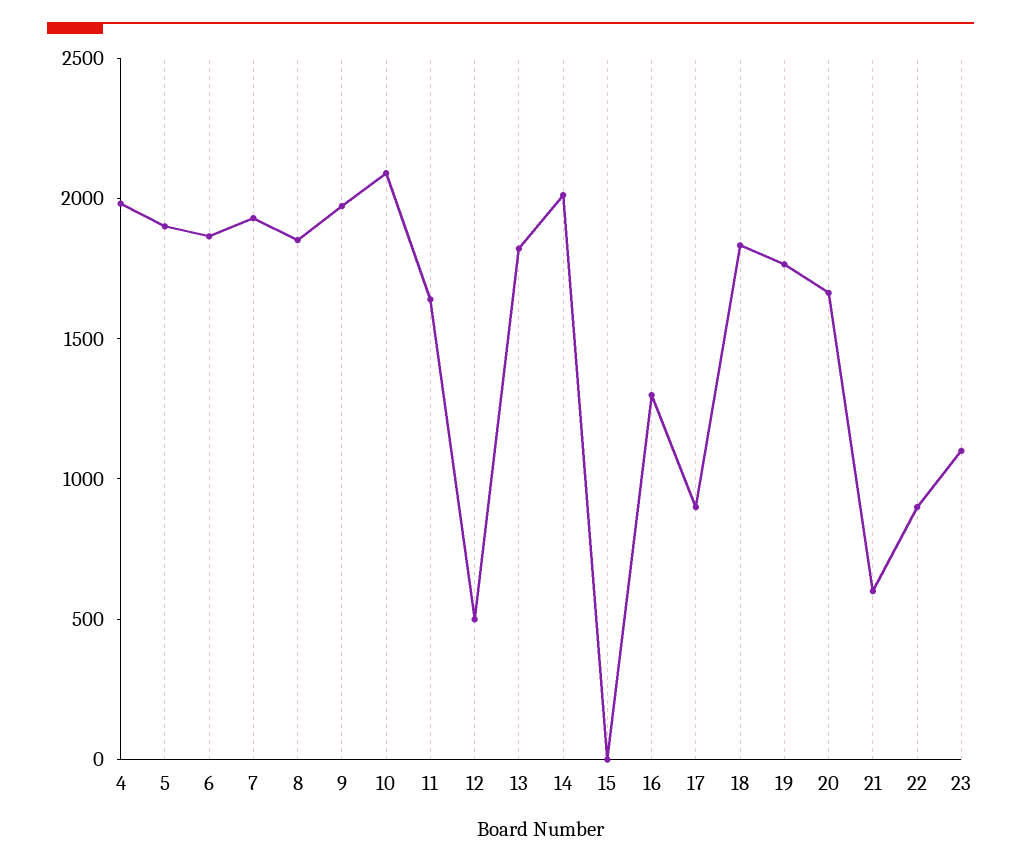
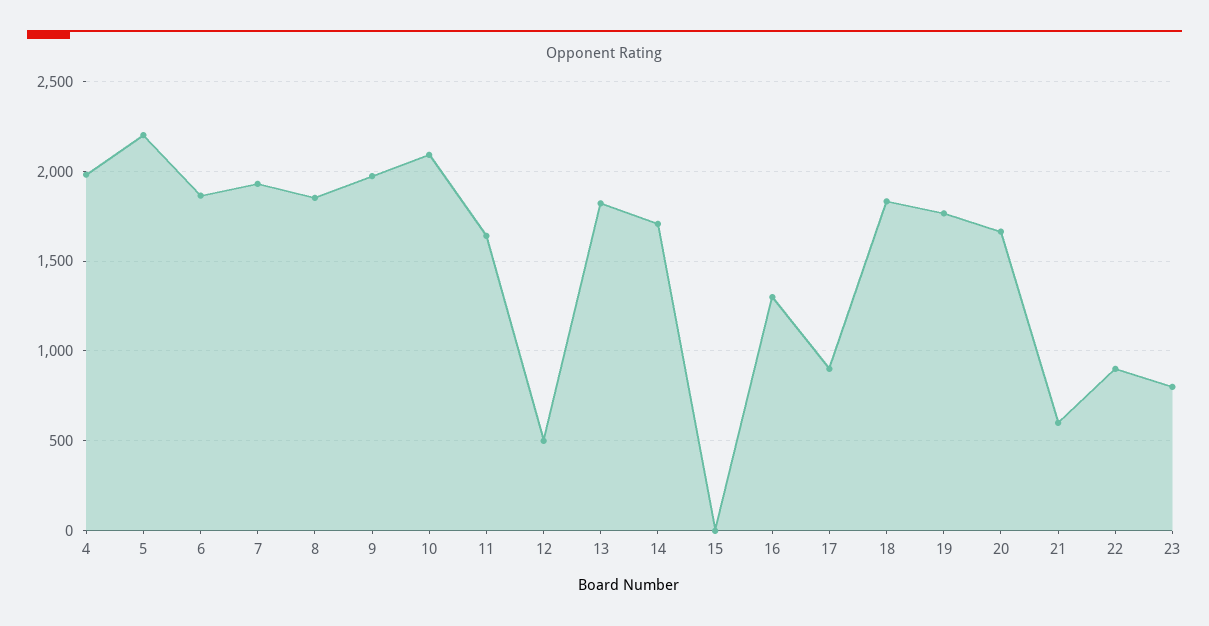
5: 1900 -> 2200
14: 2000 -> 1700
23: 1100 -> 800

